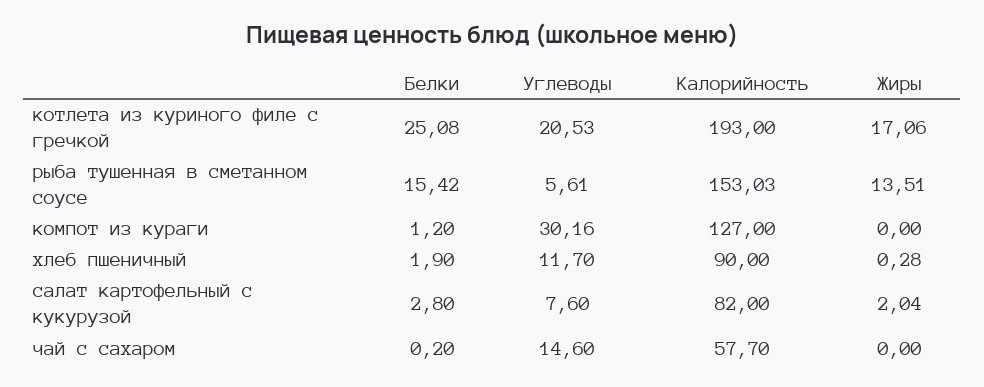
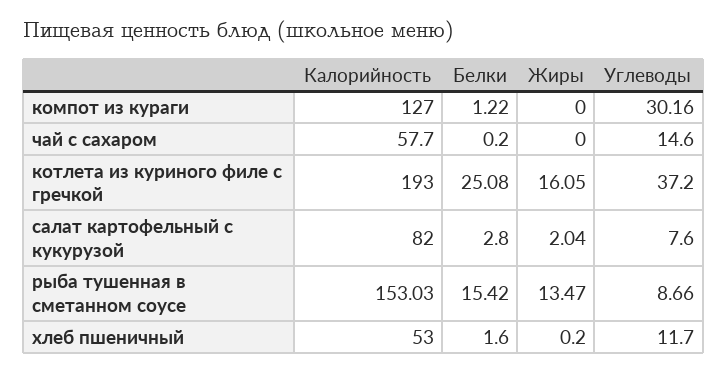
Углеводы, котлета из куриного филе с гречкой: 20.53 -> 37.2
Жиры, котлета из куриного филе с гречкой: 17.06 -> 16.05
Углеводы, рыба тушенная в сметанном соусе: 5.61 -> 8.66
Жиры, рыба тушенная в сметанном соусе: 13.51 -> 13.47
Белки, компот из кураги: 1.2 -> 1.22
Белки, хлеб пшеничный: 1.9 -> 1.6
Калорийность, хлеб пшеничный: 90 -> 53
Жиры, хлеб пшеничный: 0.28 -> 0.2

